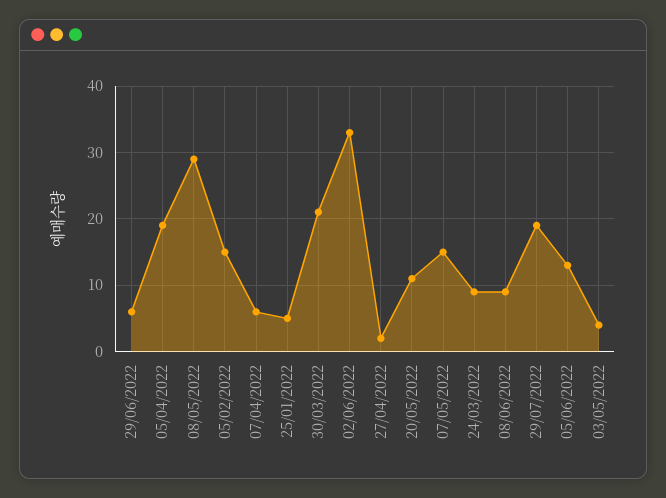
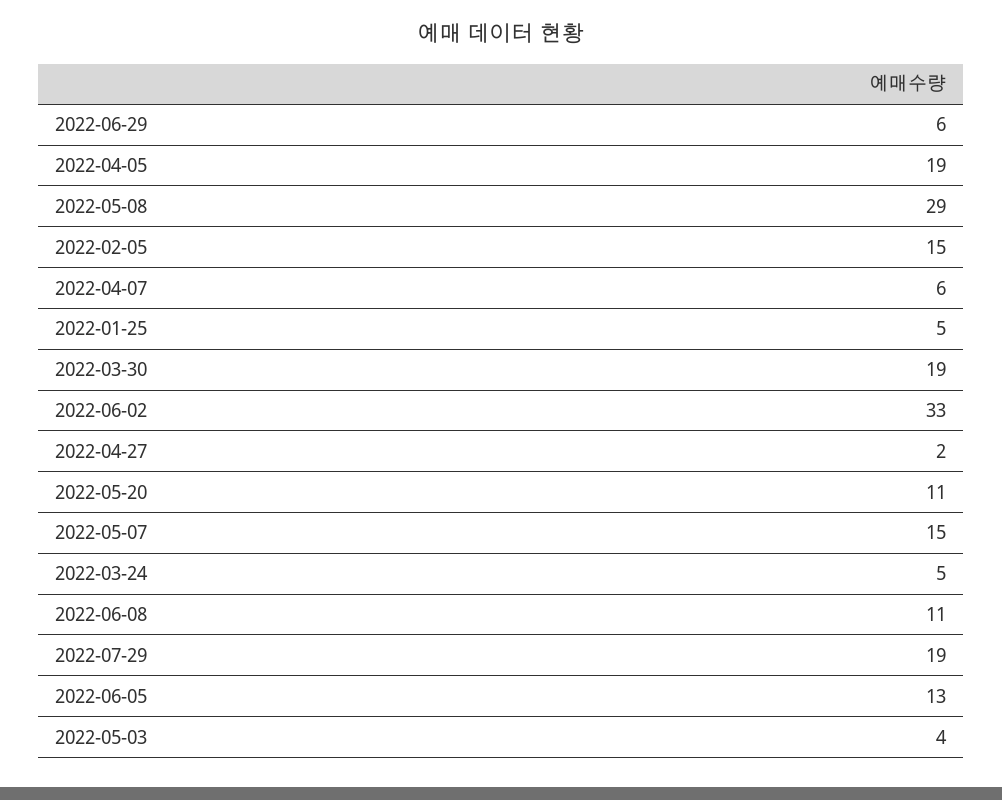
30/03/2022: 21 -> 19
24/03/2022: 9 -> 5
08/06/2022: 9 -> 11

